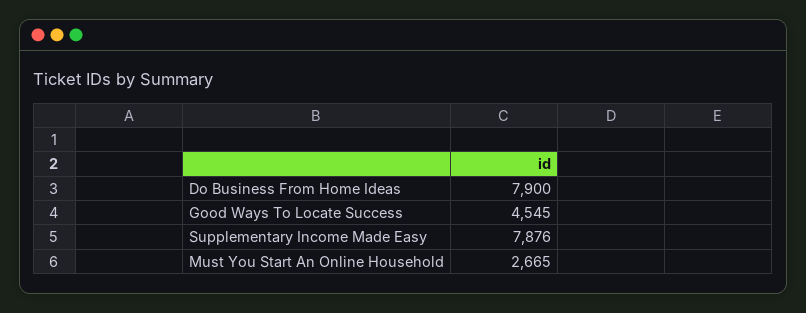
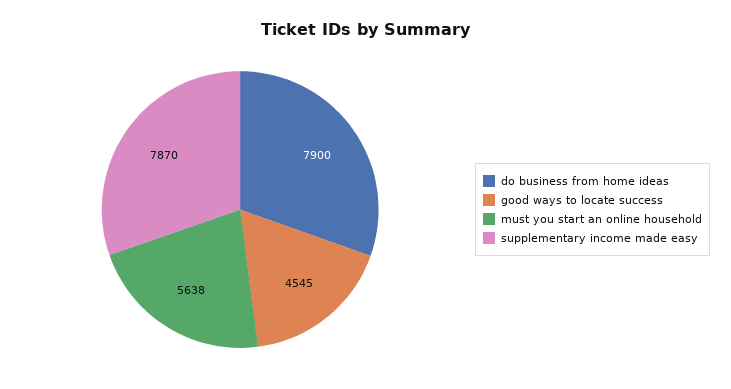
Supplementary Income Made Easy: 7876 -> 7870
Must You Start An Online Household: 2665 -> 5638

